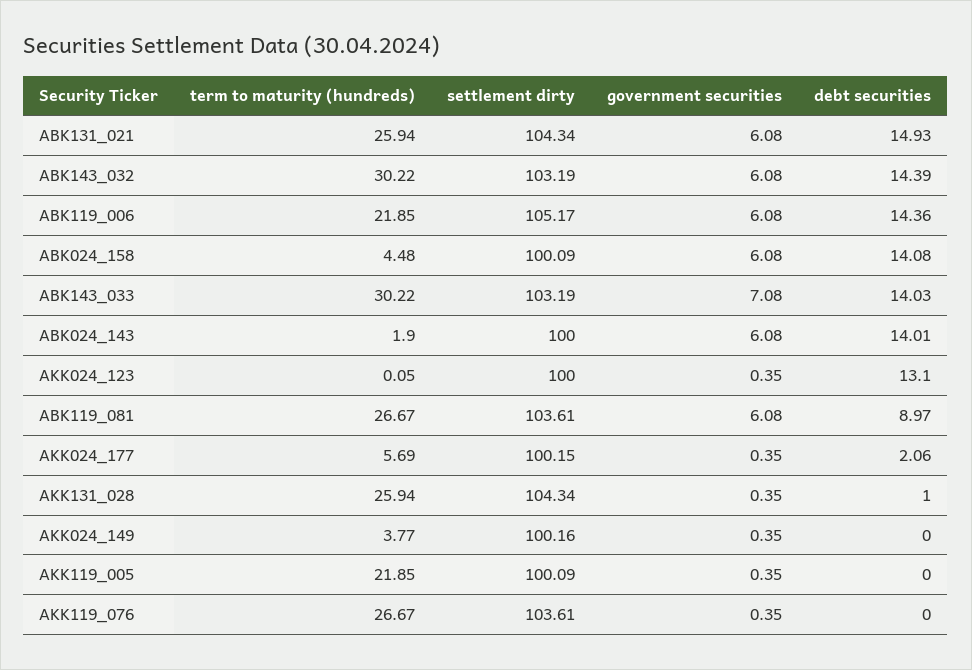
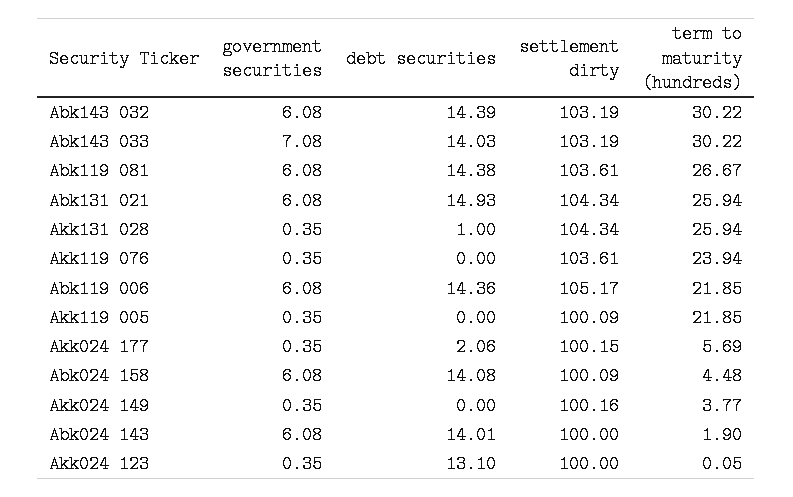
debt securities, ABK119_081: 8.97 -> 14.38
term to maturity (hundreds), AKK119_076: 26.67 -> 23.94

